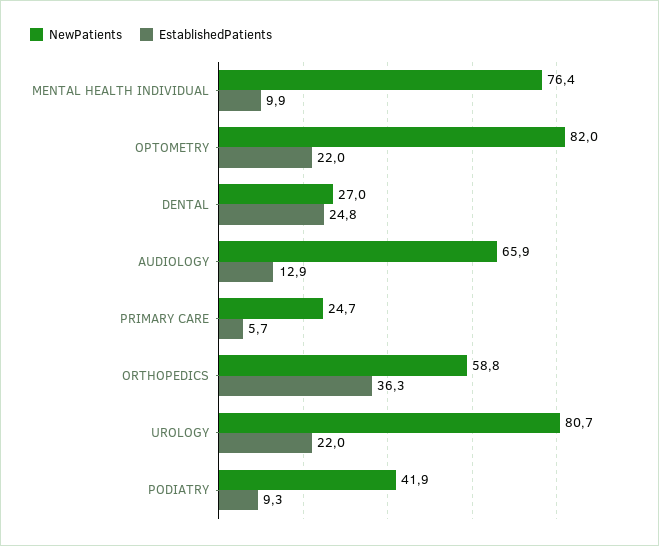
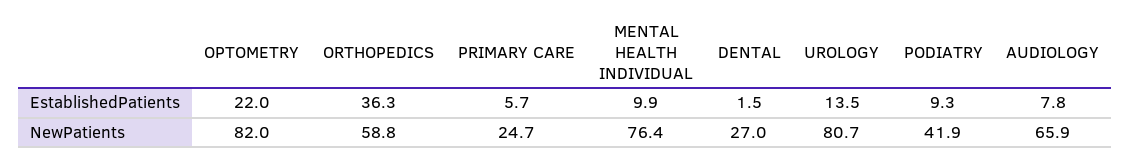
EstablishedPatients, DENTAL: 24.8 -> 1.5
EstablishedPatients, AUDIOLOGY: 12.9 -> 7.8
EstablishedPatients, UROLOGY: 22 -> 13.5

